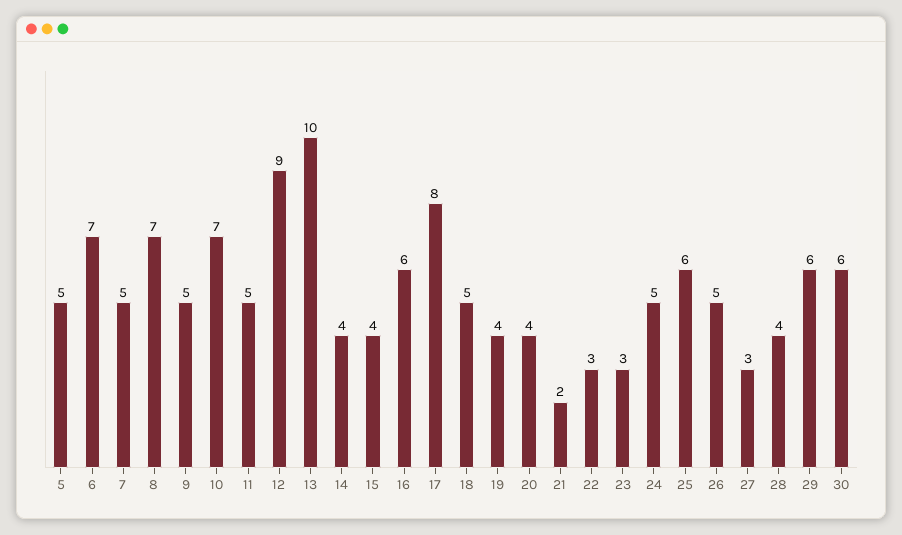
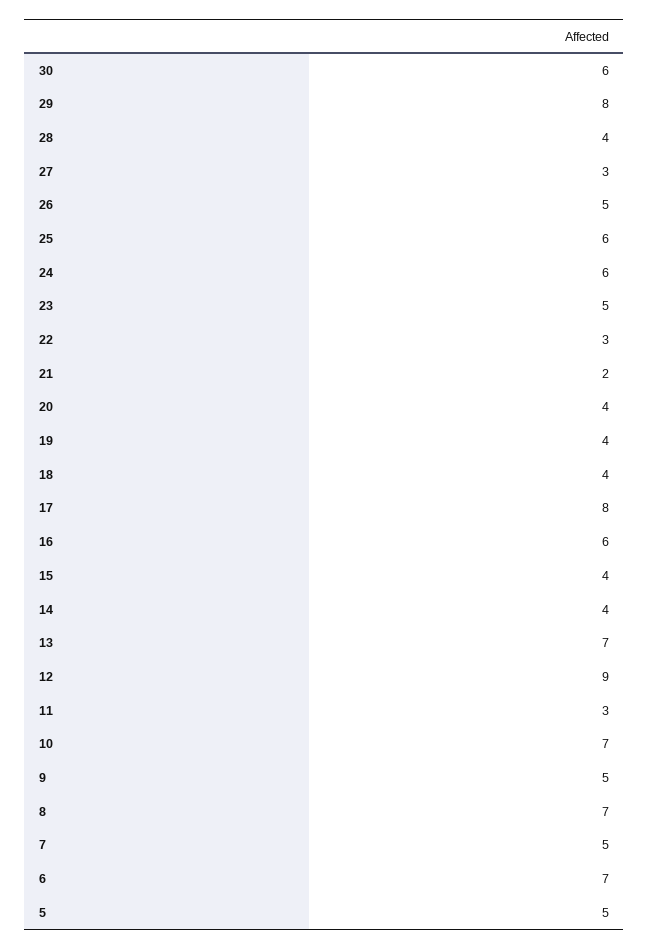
11: 5 -> 3
13: 10 -> 7
18: 5 -> 4
23: 3 -> 5
24: 5 -> 6
29: 6 -> 8

